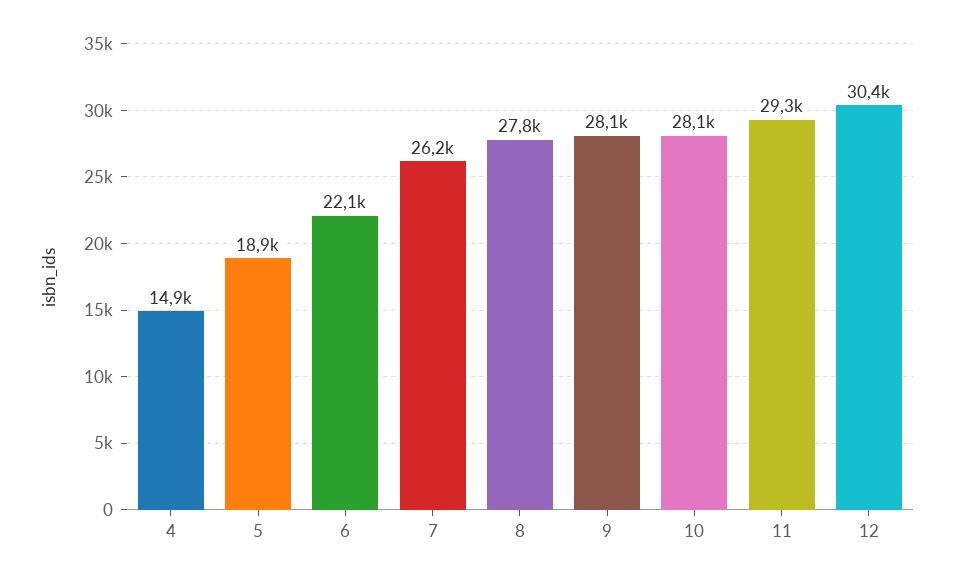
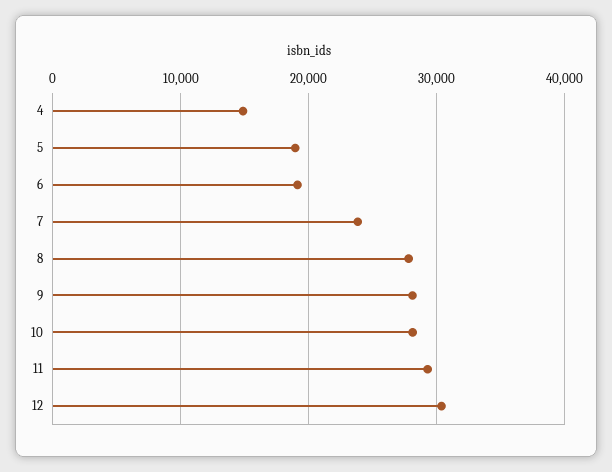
6: 22100 -> 19000
7: 26200 -> 24000

